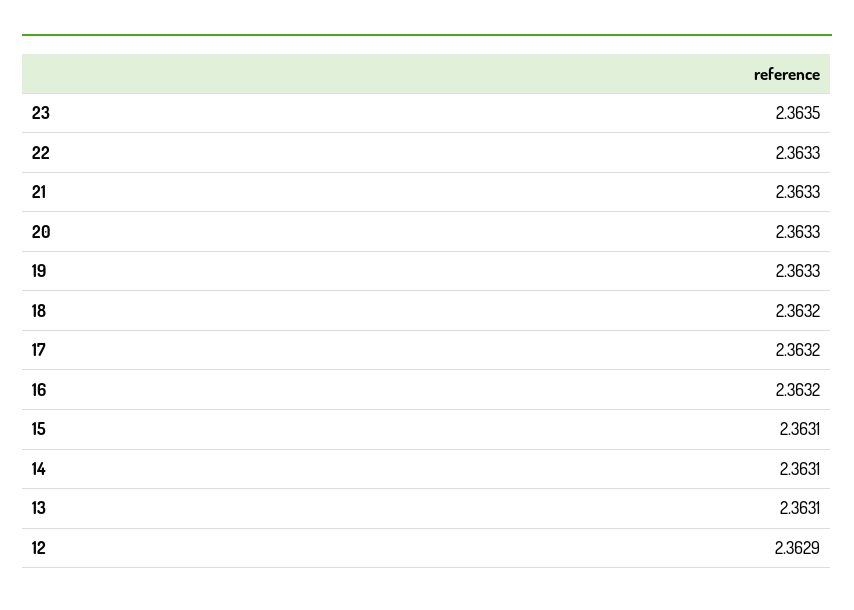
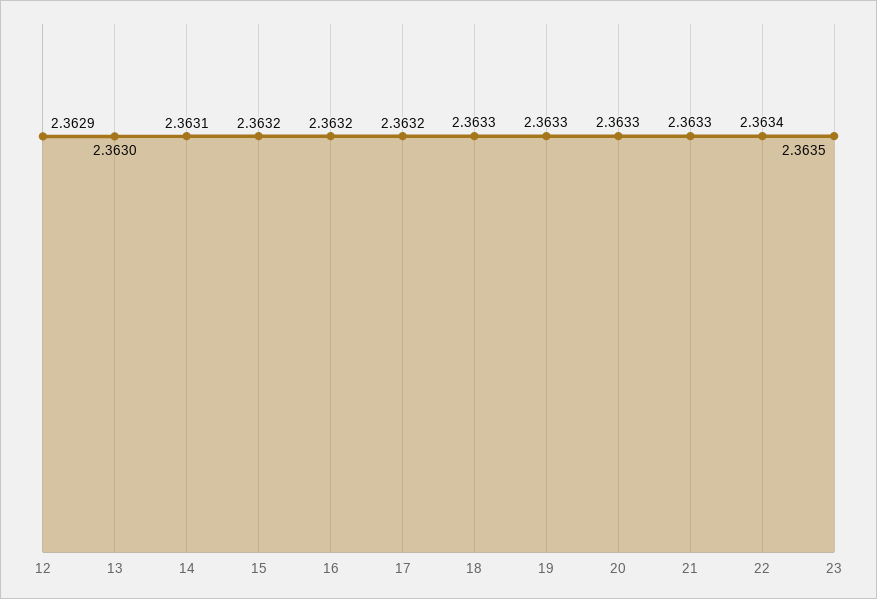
22: 2.3633 -> 2.3634
18: 2.3632 -> 2.3633
15: 2.3631 -> 2.3632
13: 2.3631 -> 2.363

